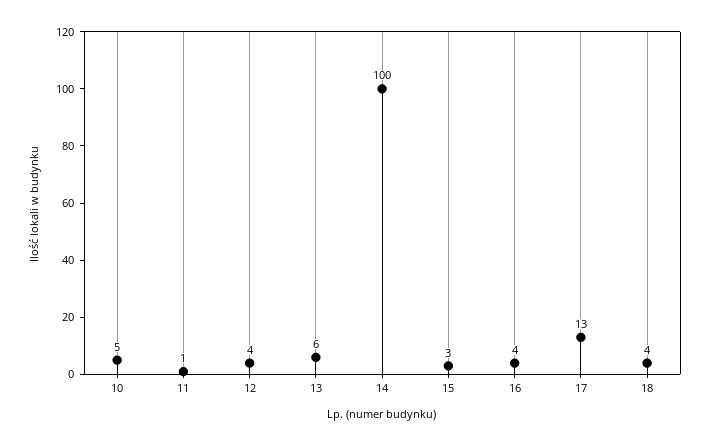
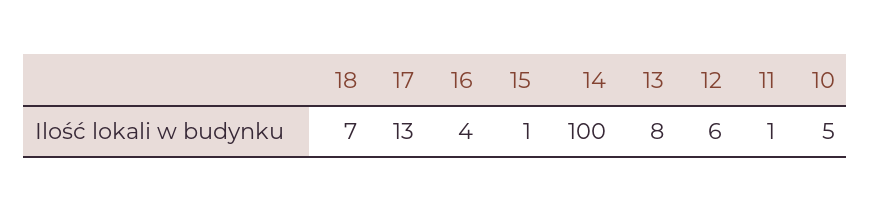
12: 4 -> 6
13: 6 -> 8
15: 3 -> 1
18: 4 -> 7

